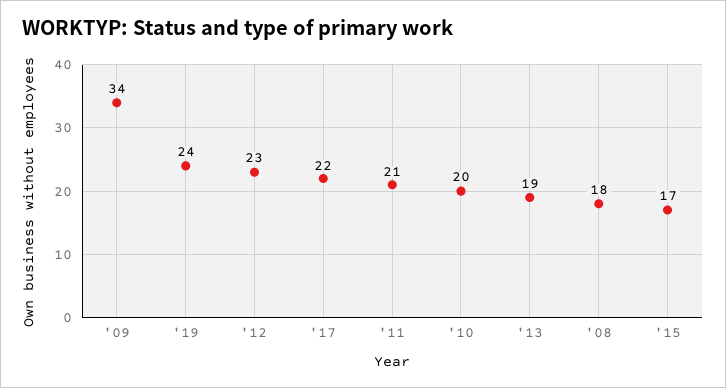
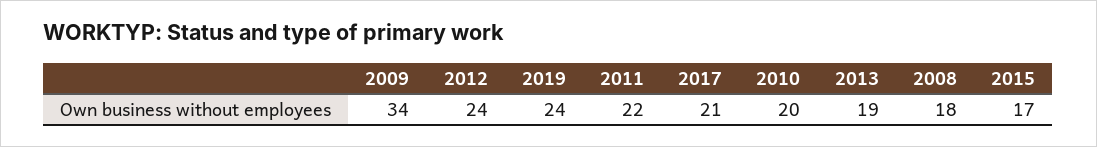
'12: 23 -> 24
'17: 22 -> 21
'11: 21 -> 22

